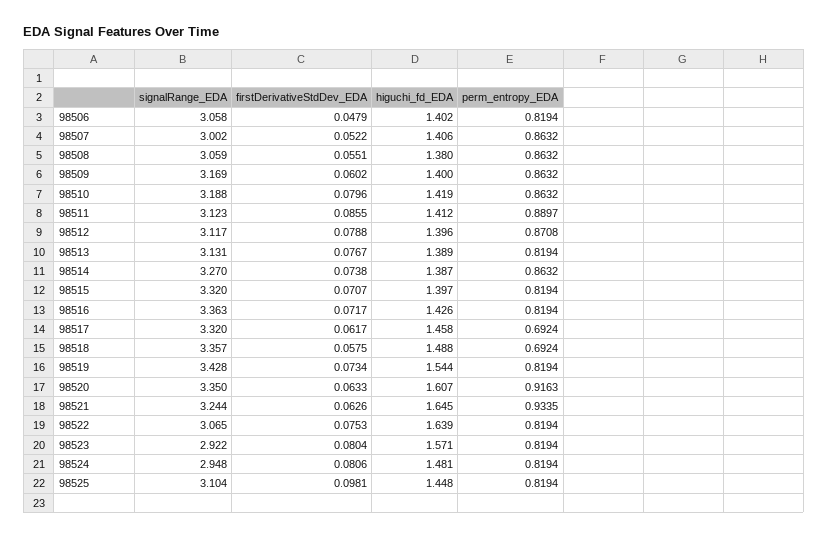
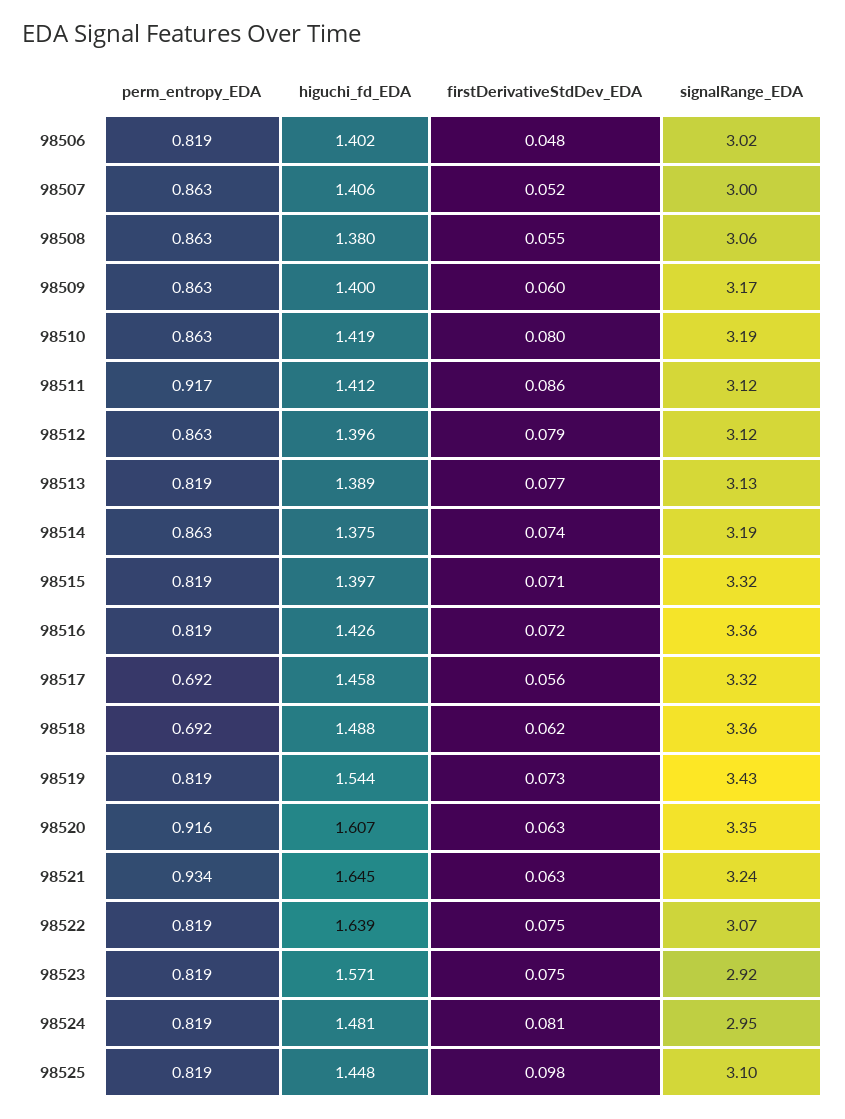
signalRange_EDA, 98506: 3.058 -> 3.02
perm_entropy_EDA, 98511: 0.8897 -> 0.917
perm_entropy_EDA, 98512: 0.8708 -> 0.863
signalRange_EDA, 98514: 3.27 -> 3.19
higuchi_fd_EDA, 98514: 1.387 -> 1.375
firstDerivativeStdDev_EDA, 98517: 0.0617 -> 0.056
firstDerivativeStdDev_EDA, 98518: 0.0575 -> 0.062
firstDerivativeStdDev_EDA, 98523: 0.0804 -> 0.075

